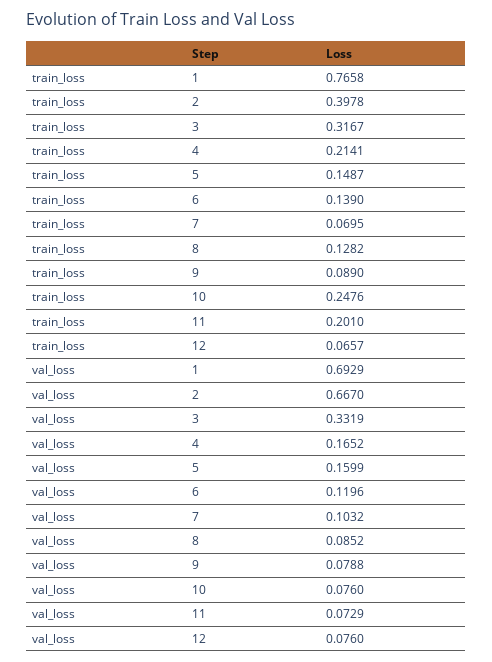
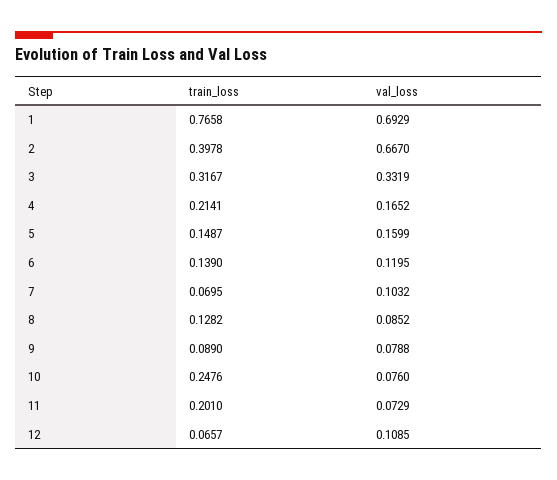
val_loss, 6: 0.1196 -> 0.1195
val_loss, 12: 0.076 -> 0.1085

